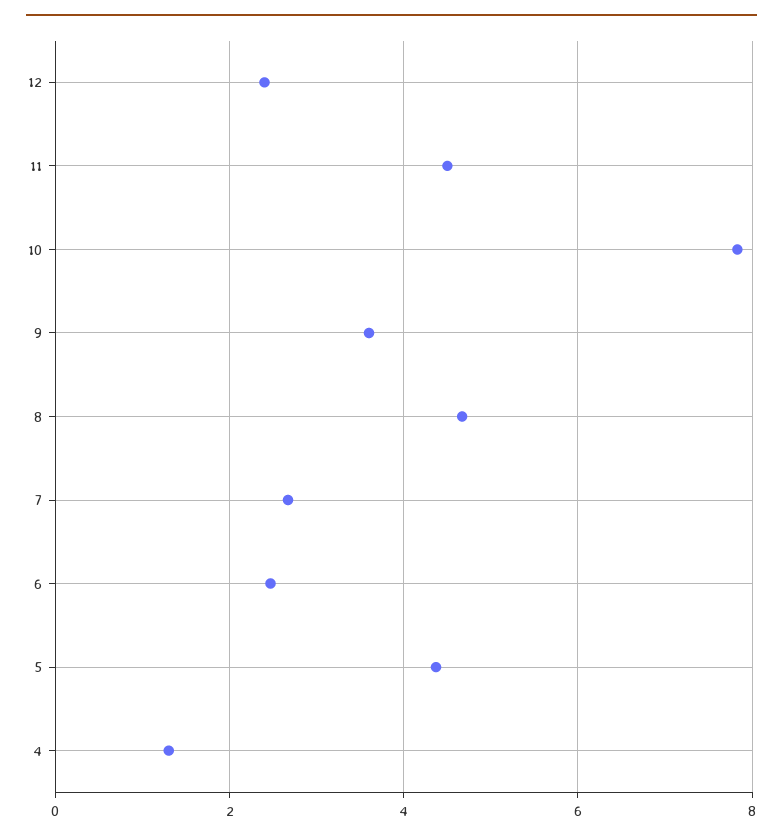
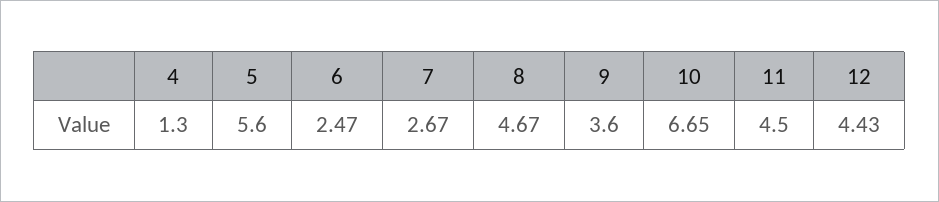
12: 2.4 -> 4.43
10: 7.8 -> 6.65
5: 4.4 -> 5.6

